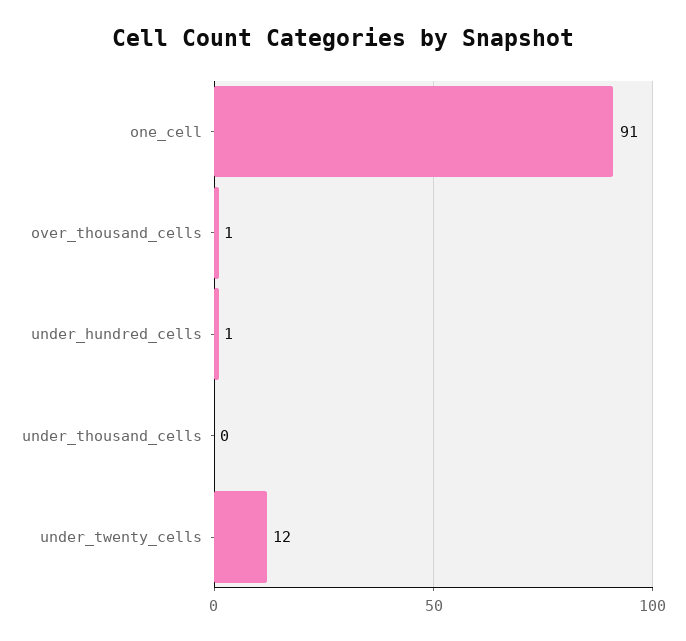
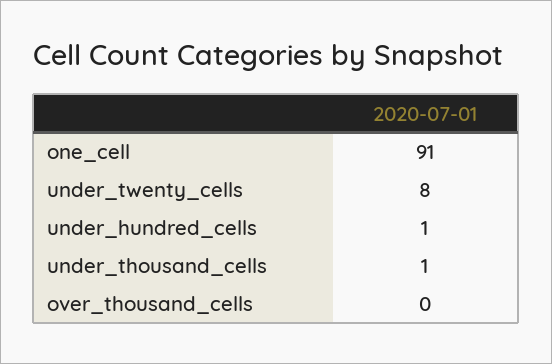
over_thousand_cells: 1 -> 0
under_thousand_cells: 0 -> 1
under_twenty_cells: 12 -> 8

